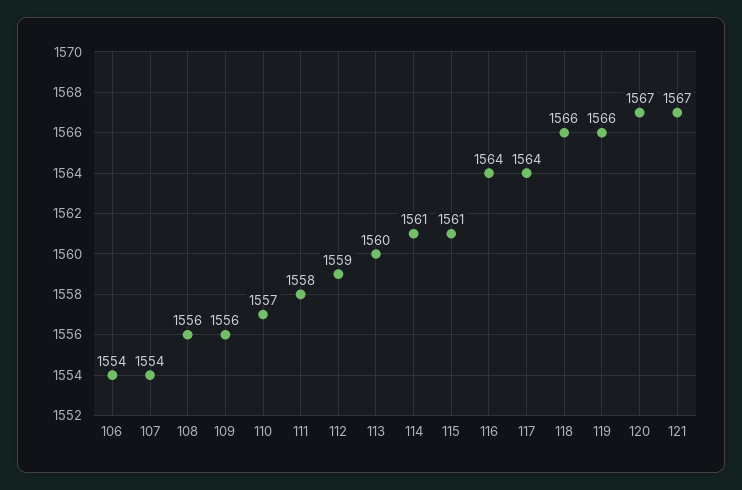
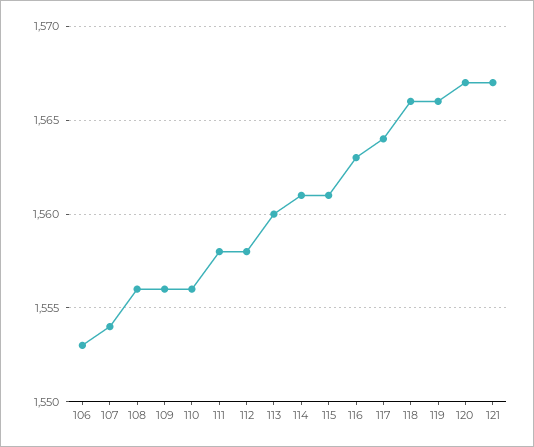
106: 1554 -> 1553
110: 1557 -> 1556
112: 1559 -> 1558
116: 1564 -> 1563

